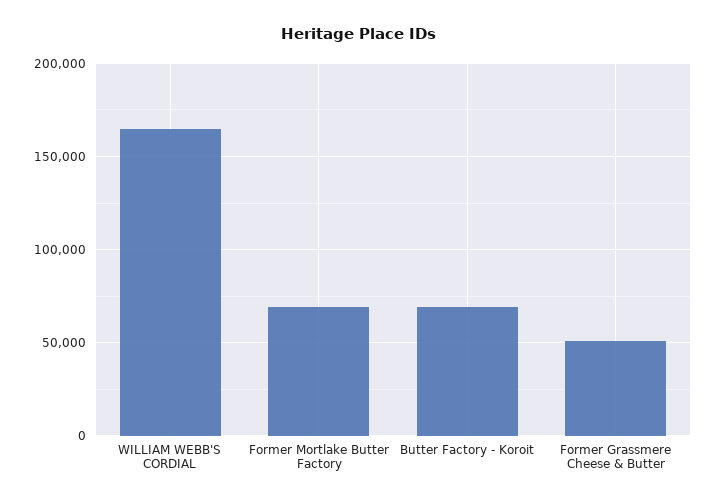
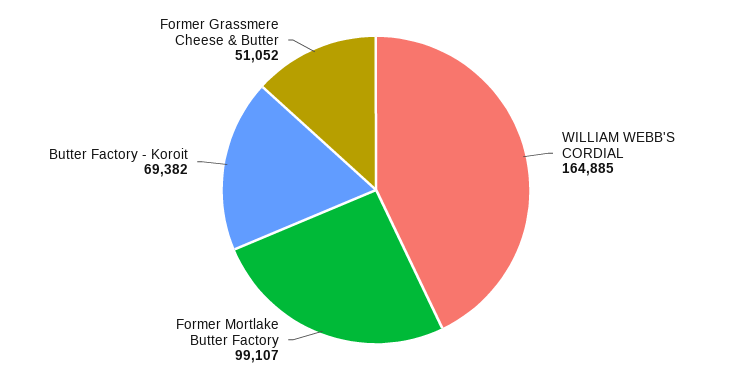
Former Mortlake Butter Factory: 70000 -> 99107

